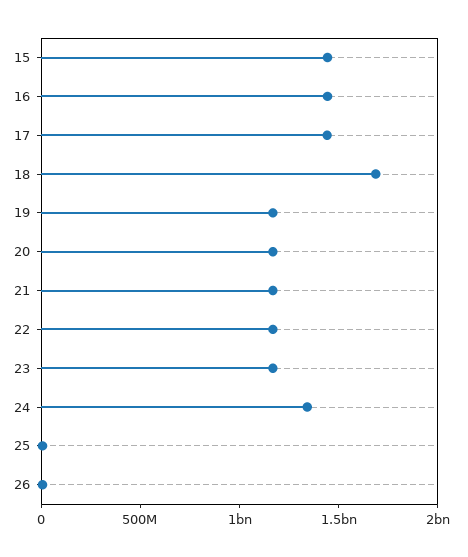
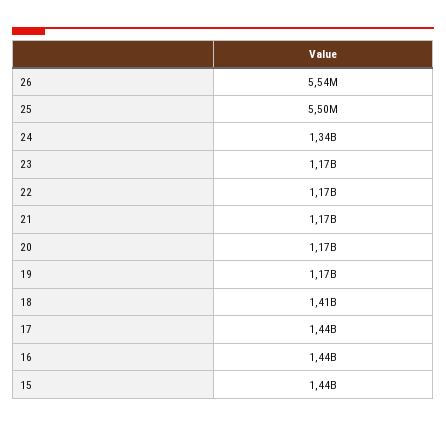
18: 1700000000 -> 1410000000

